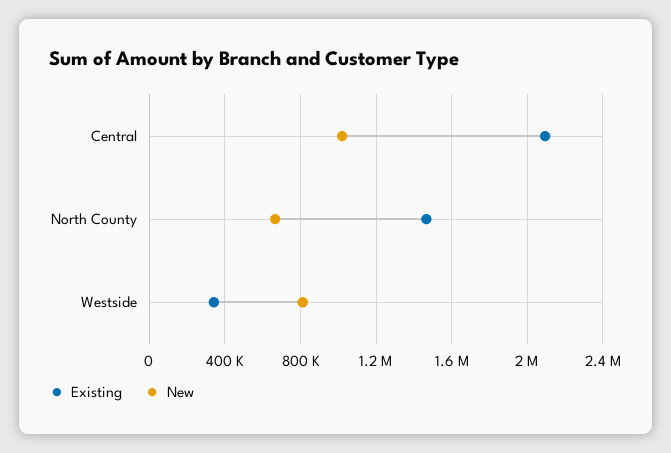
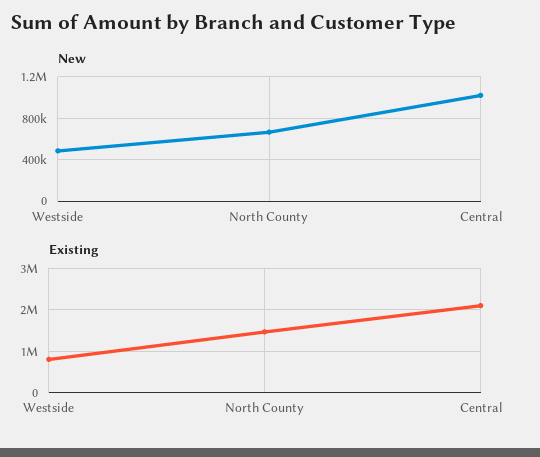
Existing, Westside: 350000 -> 800000
New, Westside: 800000 -> 500000

